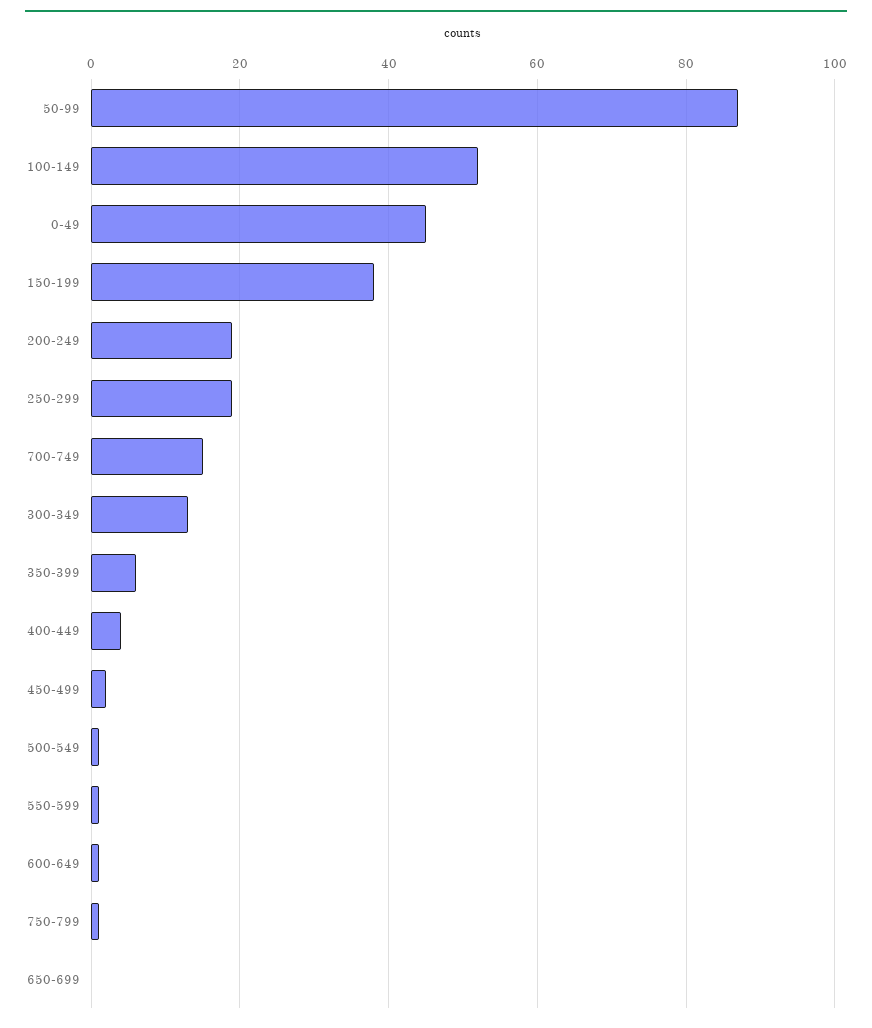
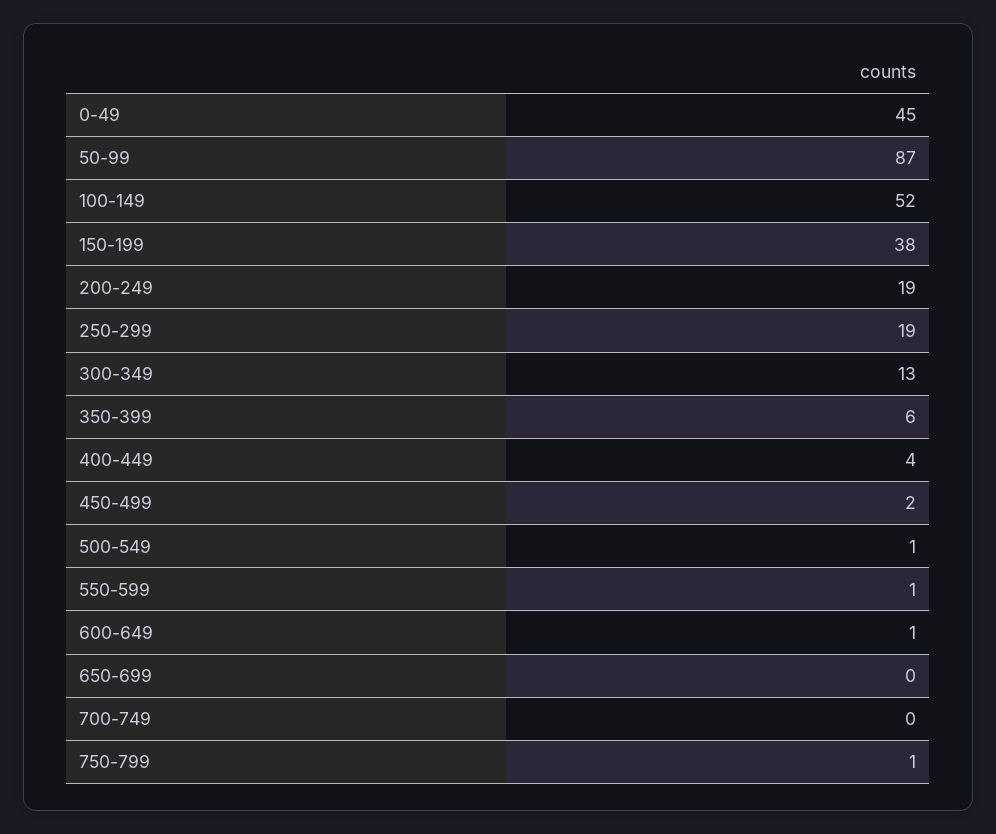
700-749: 15 -> 0

